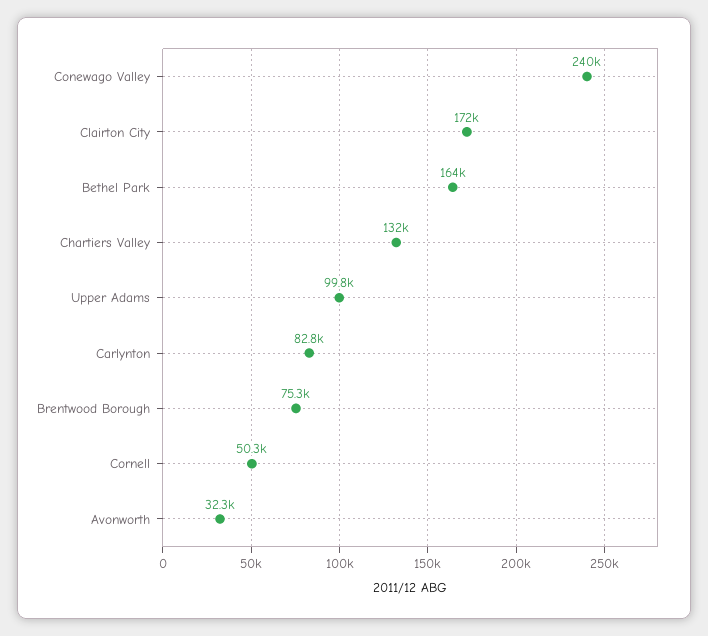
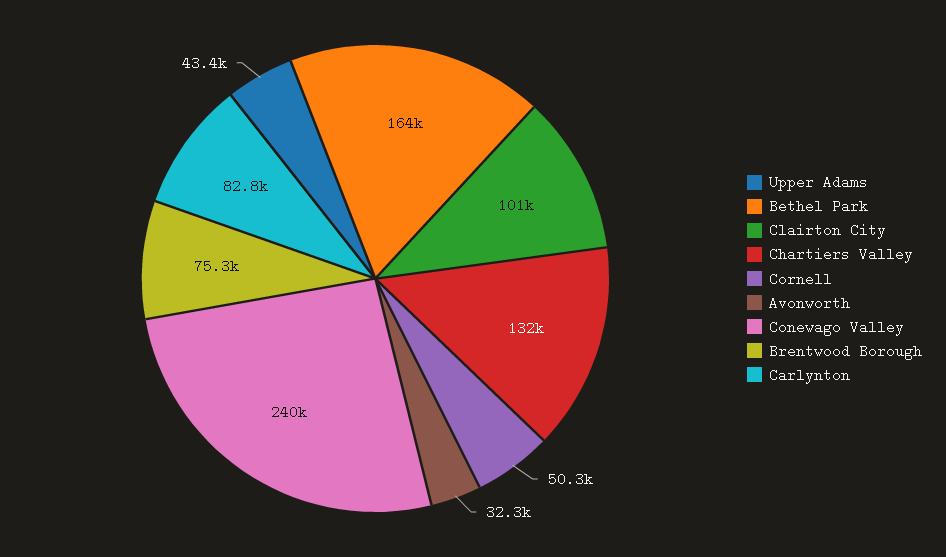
Clairton City: 172000 -> 101000
Upper Adams: 99800 -> 43400

